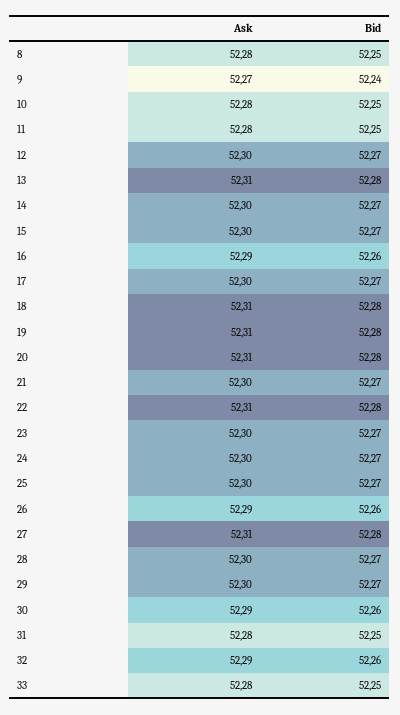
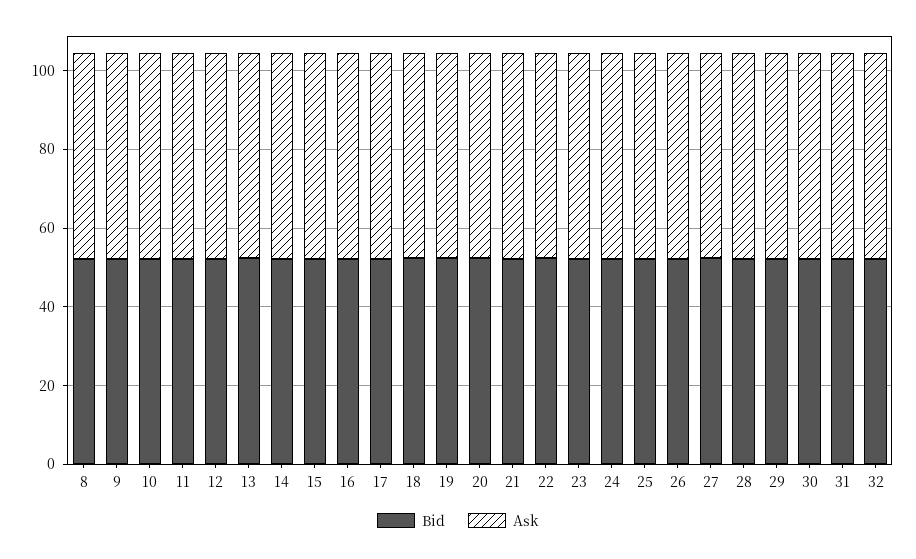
Ask, 33: 52.28 -> none
Bid, 33: 52.25 -> none

